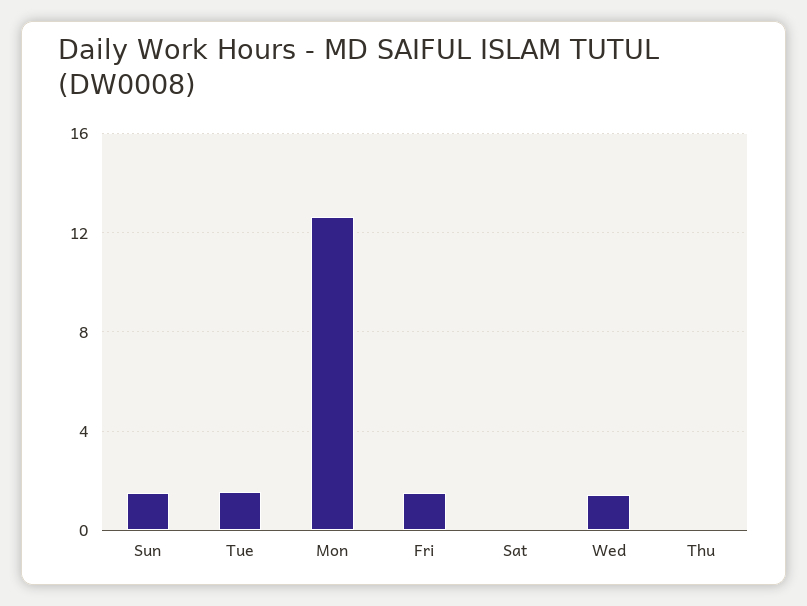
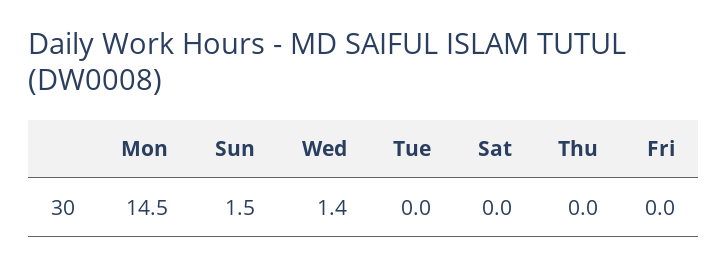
Tue: 1.5 -> 0
Mon: 12.5 -> 14.5
Fri: 1.5 -> 0

